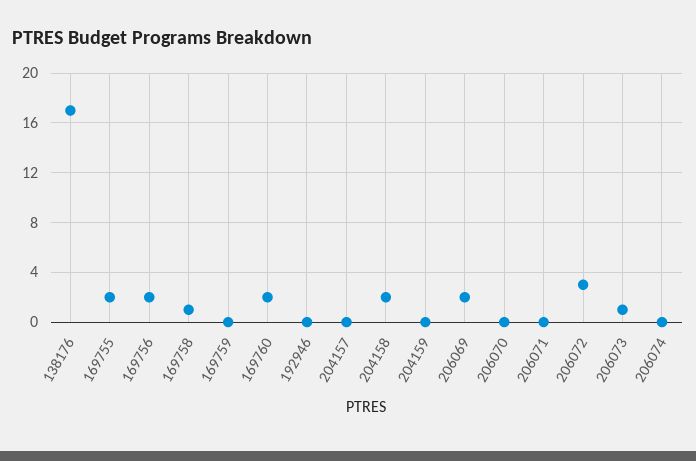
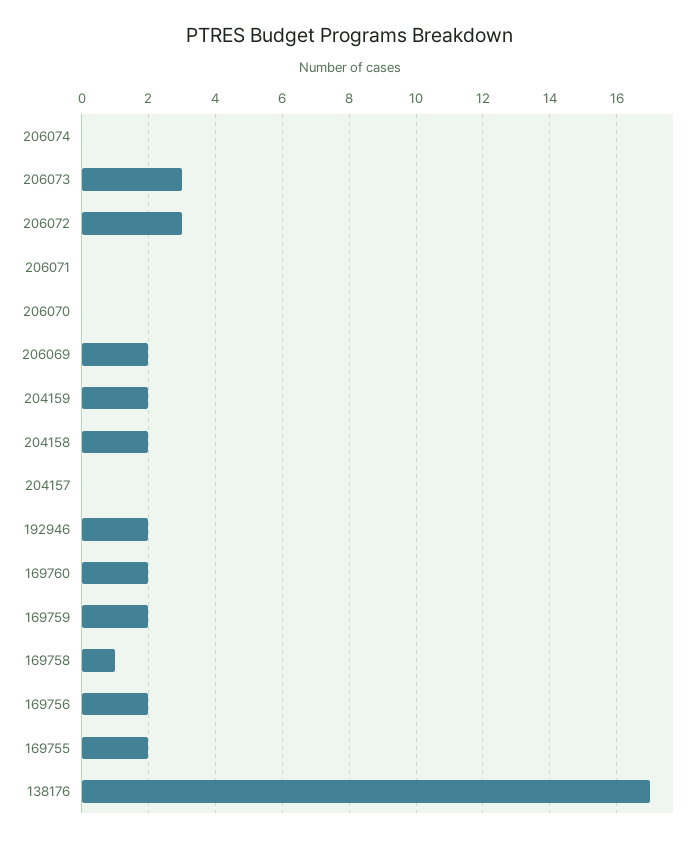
169759: 0 -> 2
192946: 0 -> 2
204159: 0 -> 2
206073: 1 -> 3

